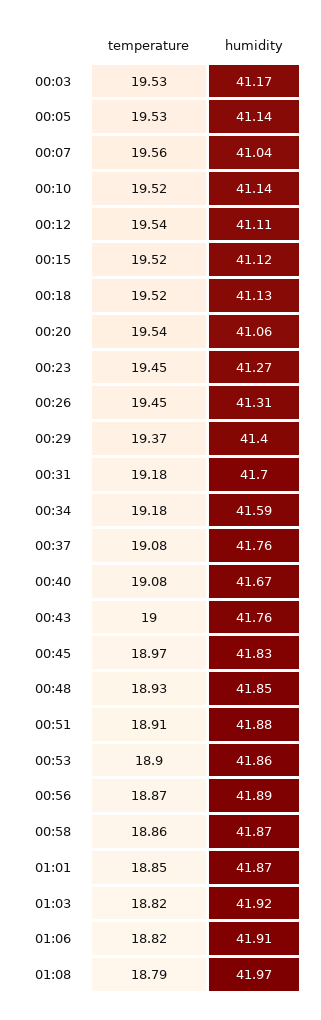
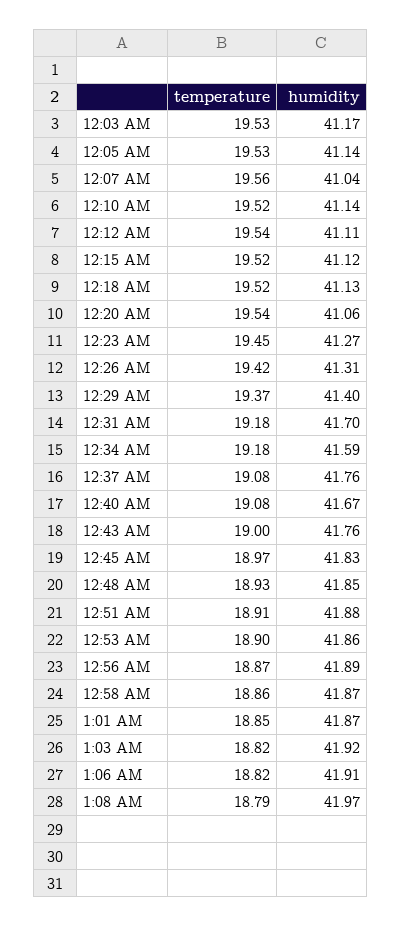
temperature, 00:26: 19.45 -> 19.42

